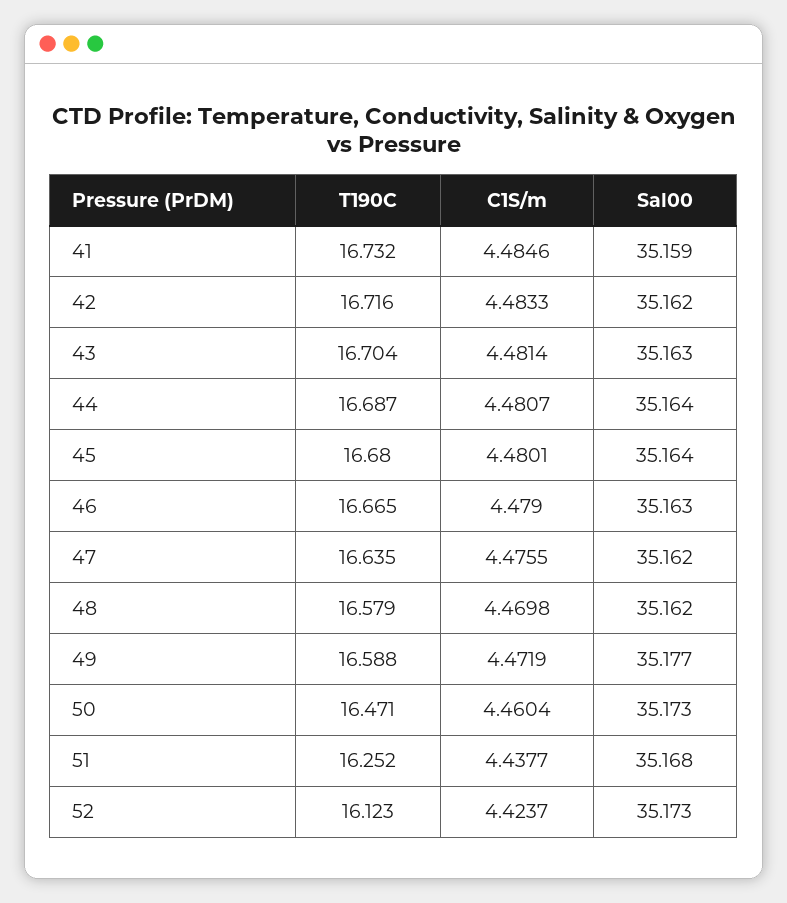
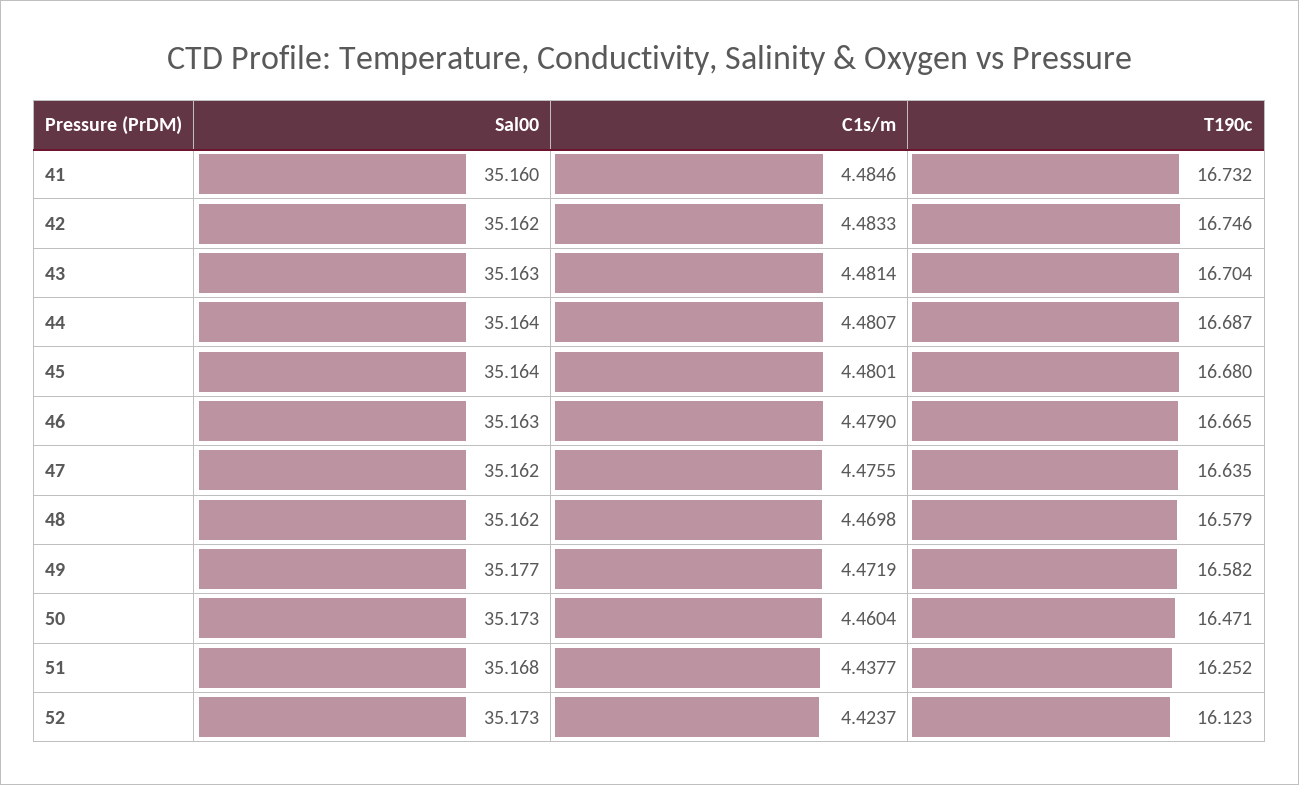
Sal00, 41: 35.159 -> 35.16
T190C, 42: 16.716 -> 16.746
T190C, 49: 16.588 -> 16.582

